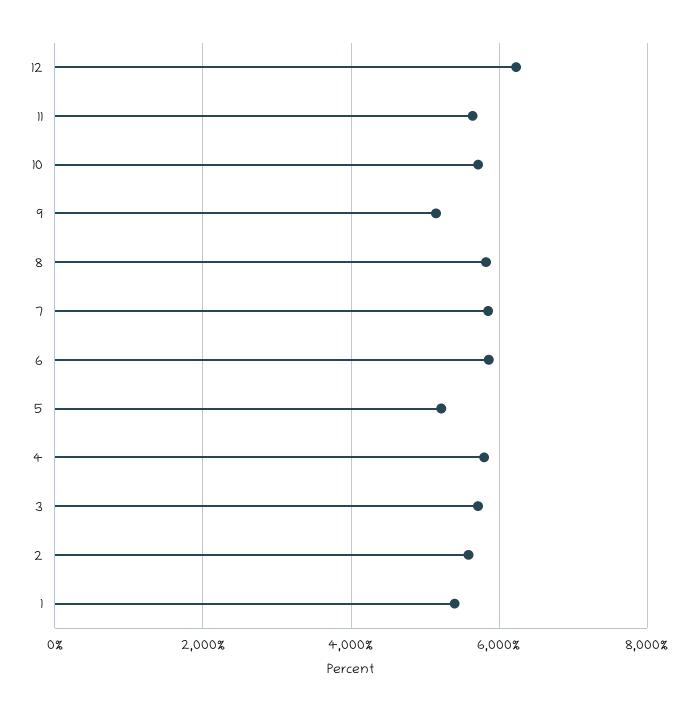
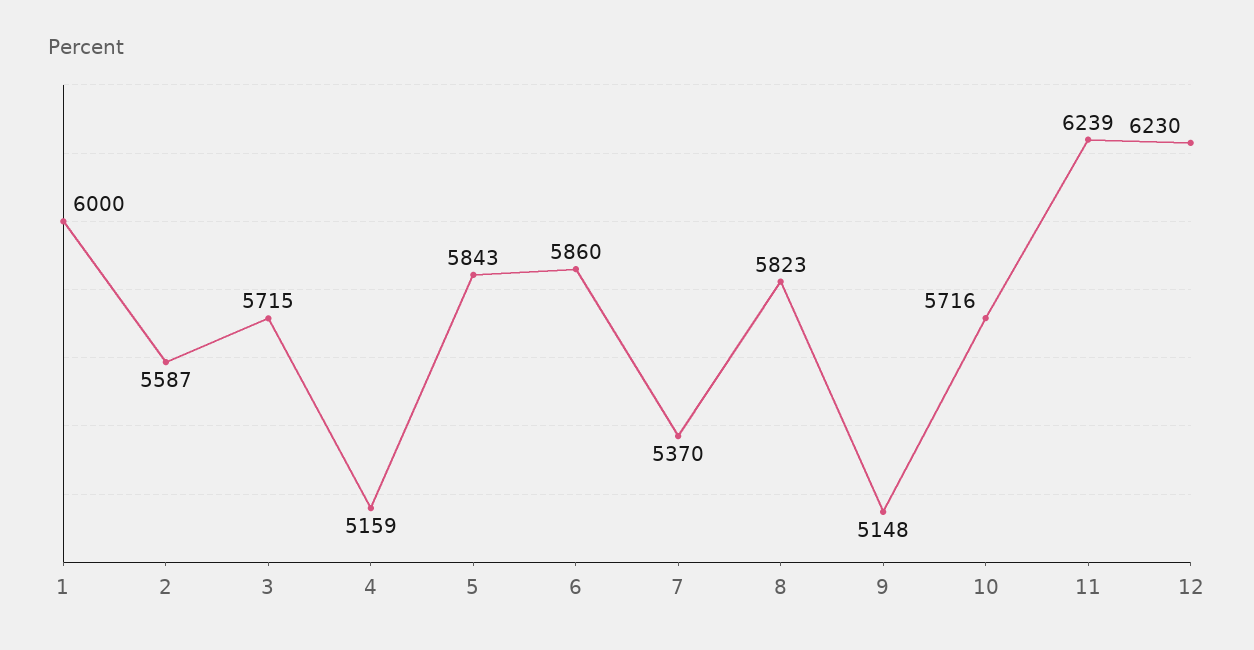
11: 5600 -> 6239
7: 5800 -> 5370
5: 5200 -> 5843
4: 5800 -> 5159
1: 5400 -> 6000

